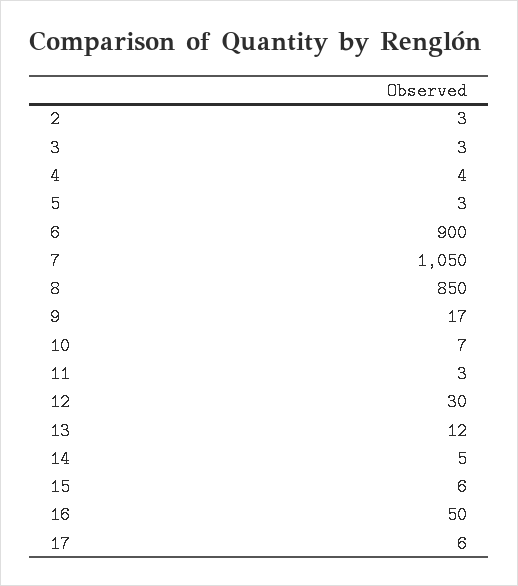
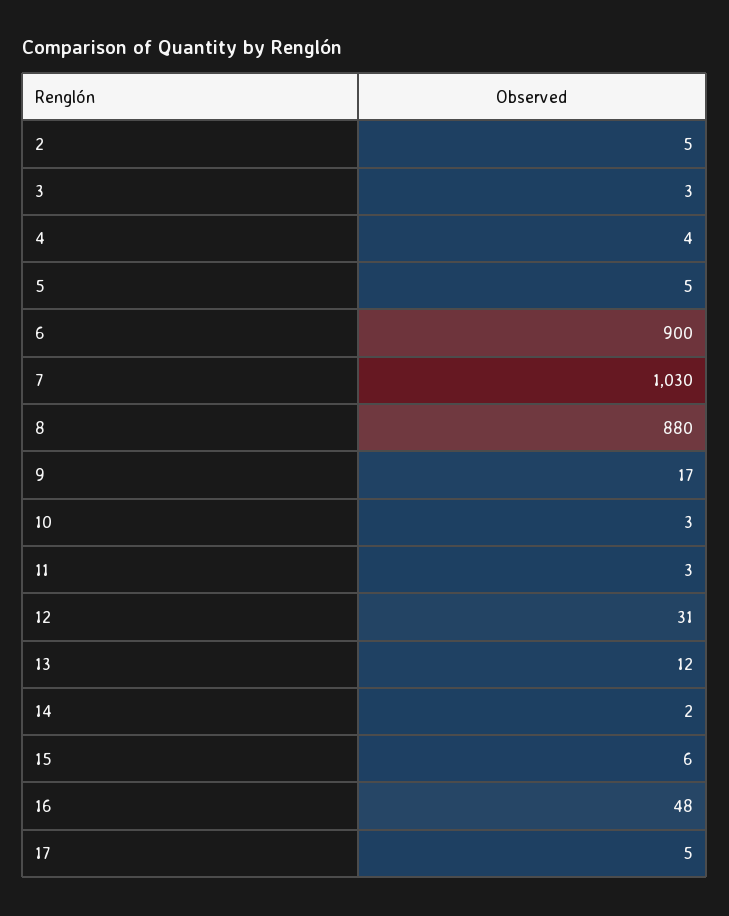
2: 3 -> 5
5: 3 -> 5
7: 1050 -> 1030
8: 850 -> 880
10: 7 -> 3
12: 30 -> 31
14: 5 -> 2
16: 50 -> 48
17: 6 -> 5

